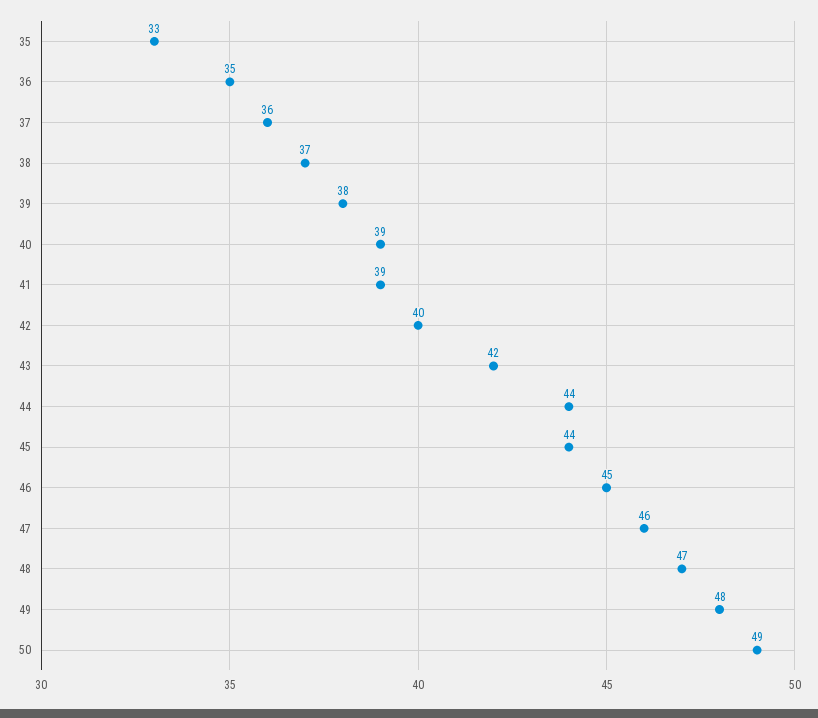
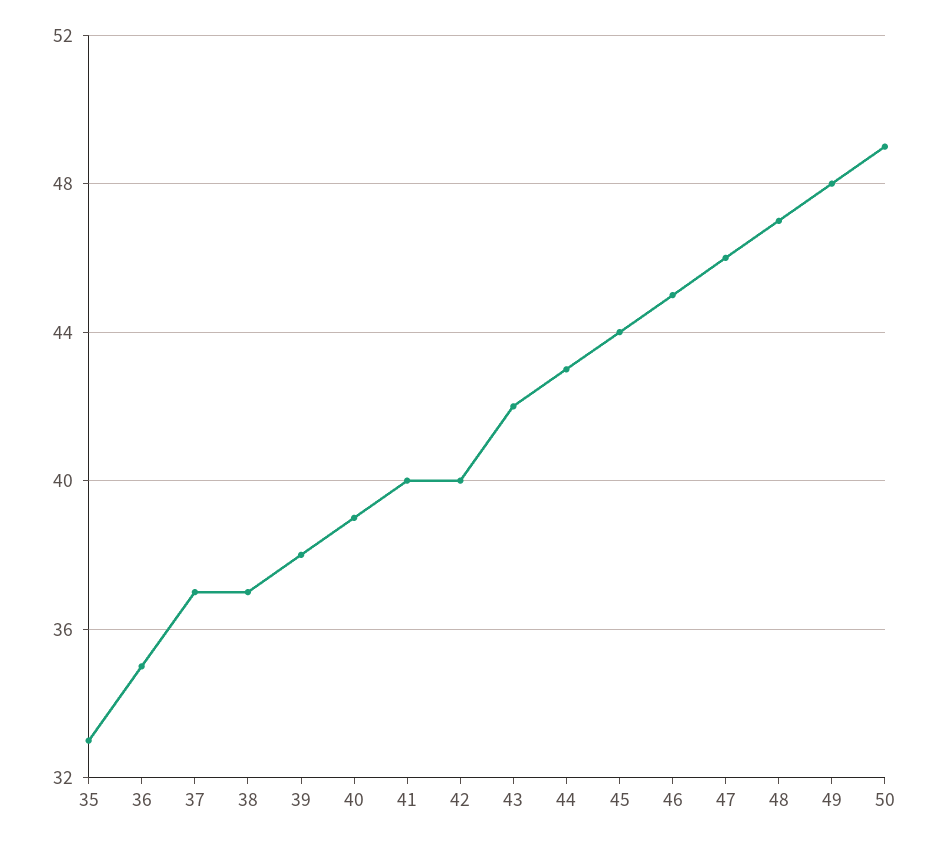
37: 36 -> 37
41: 39 -> 40
44: 44 -> 43

